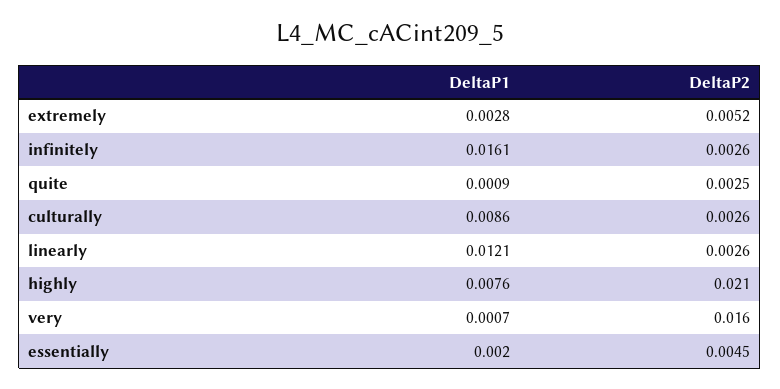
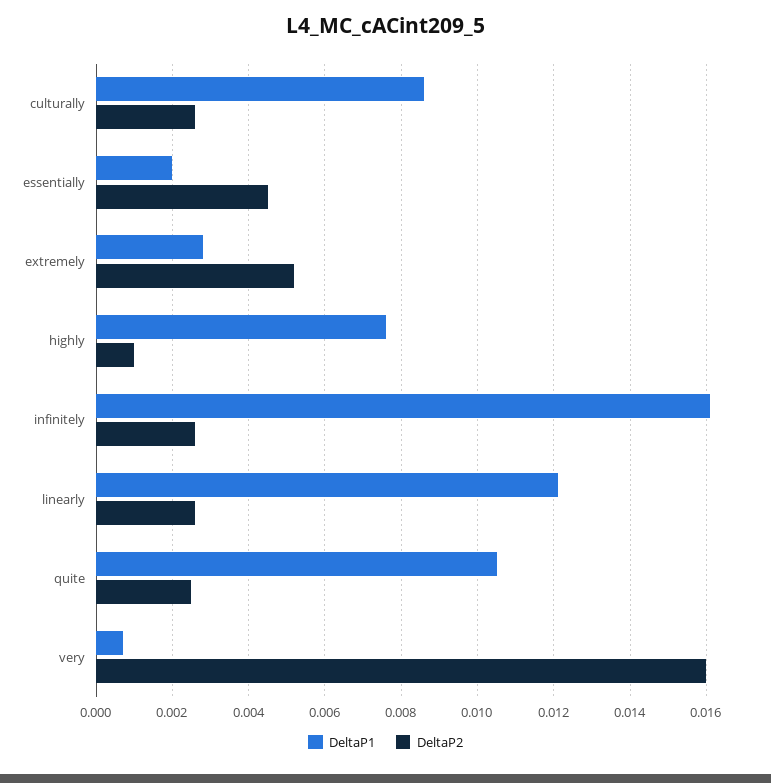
DeltaP1, quite: 0.0009 -> 0.0105
DeltaP2, highly: 0.021 -> 0.001

